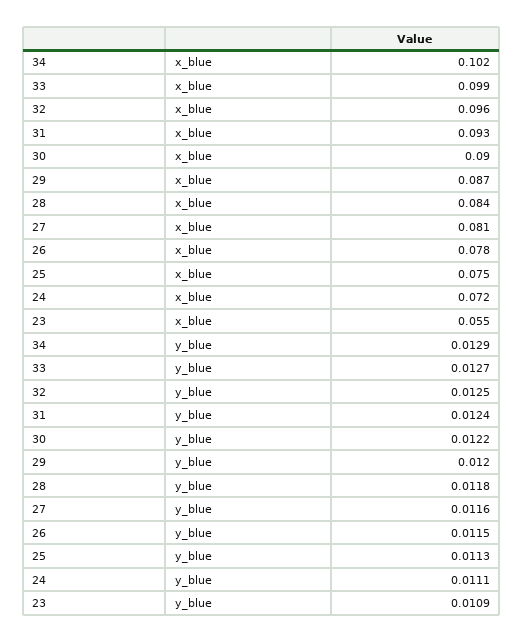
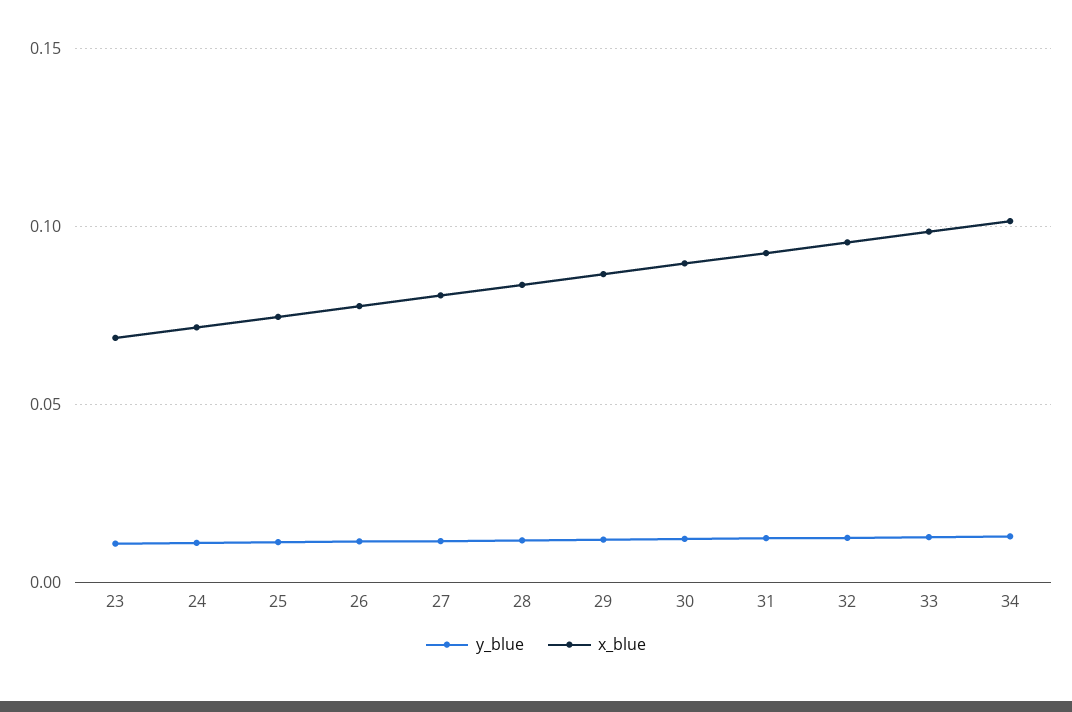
x_blue, 23: 0.055 -> 0.07

